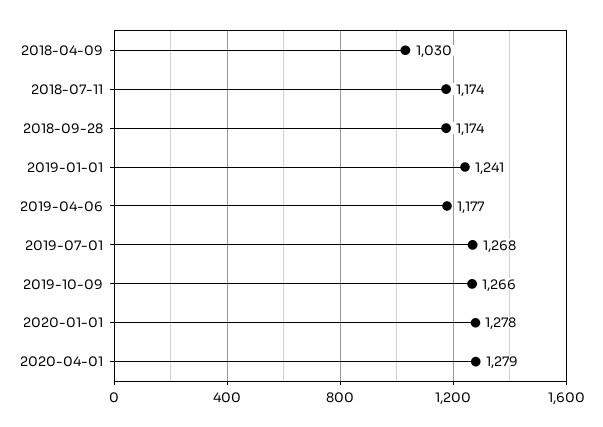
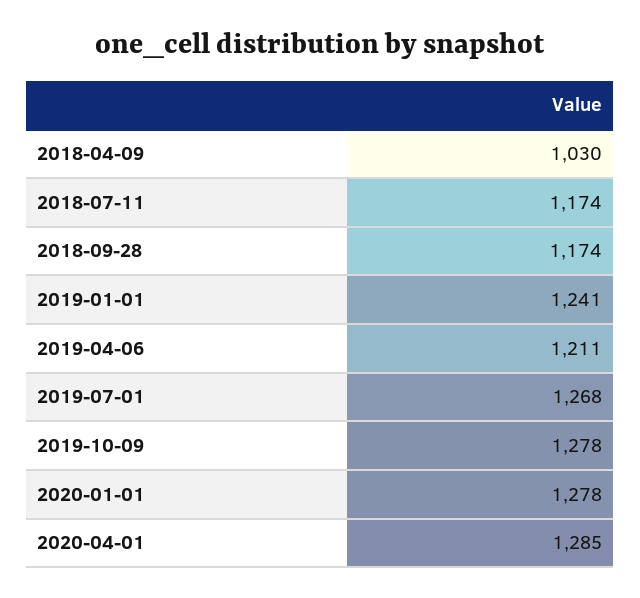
2019-04-06: 1177 -> 1211
2019-10-09: 1266 -> 1278
2020-04-01: 1279 -> 1285

